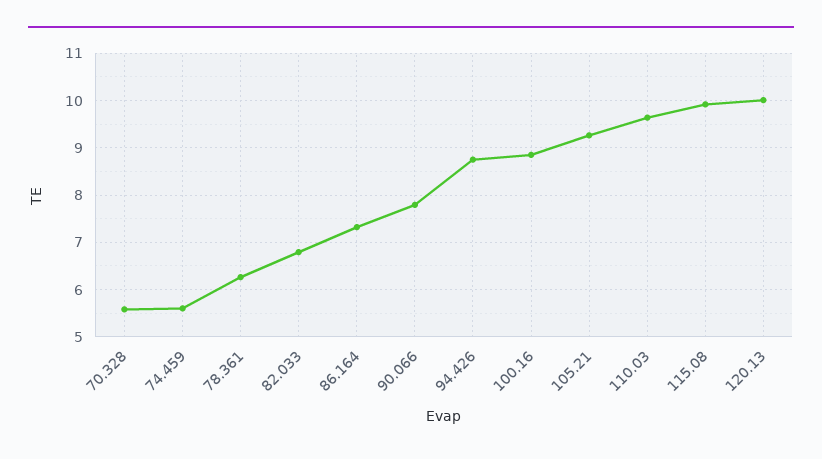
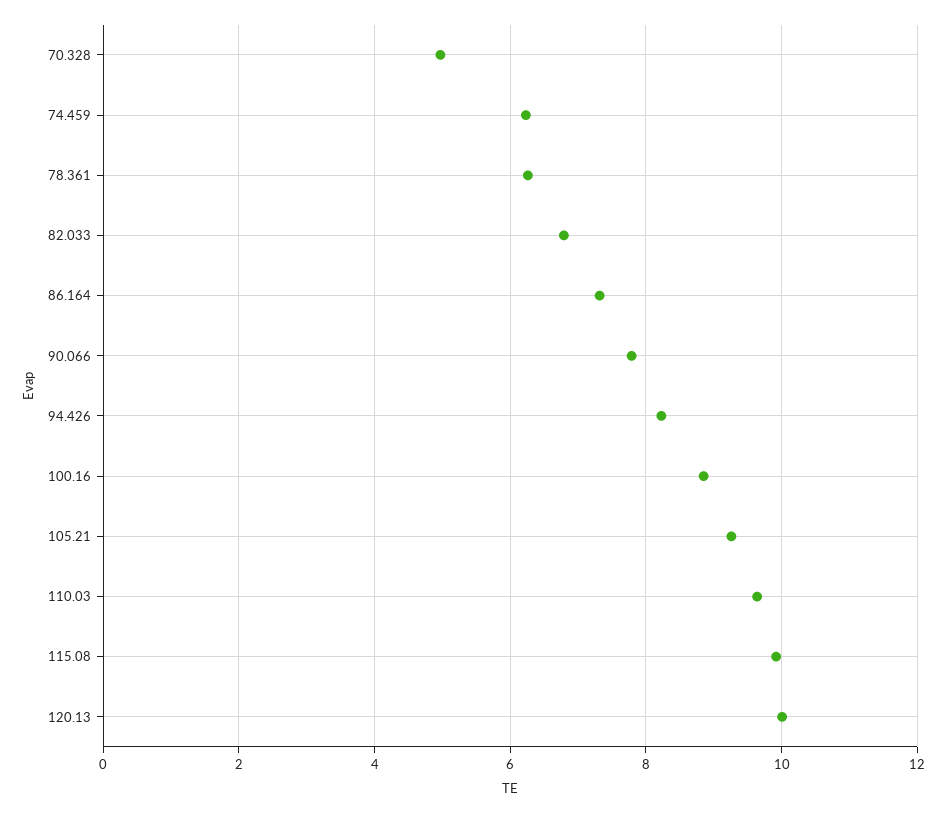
70.328: 5.6 -> 5
74.459: 5.6 -> 6.2
94.426: 8.8 -> 8.2

